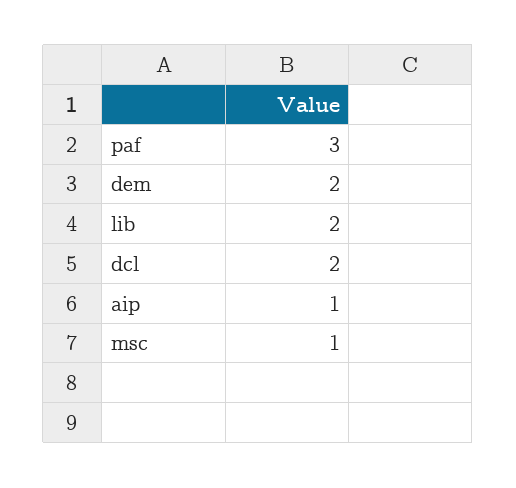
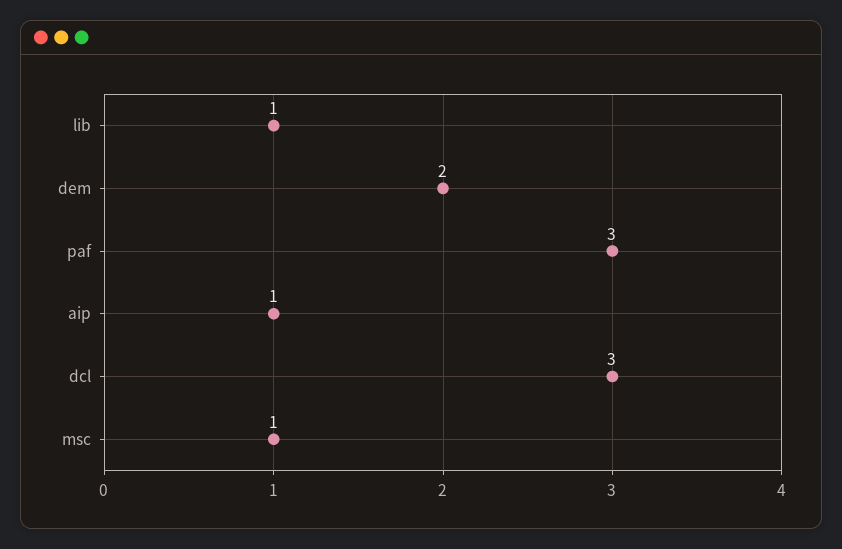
lib: 2 -> 1
dcl: 2 -> 3

